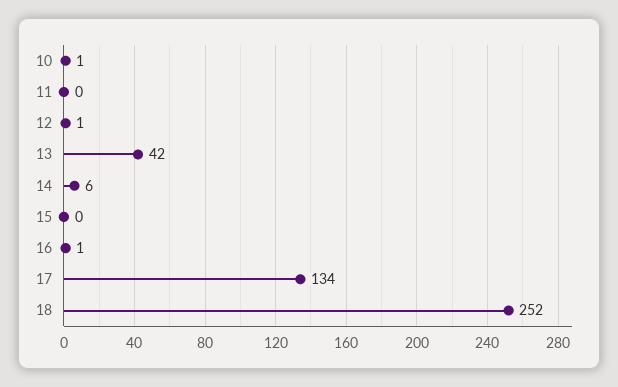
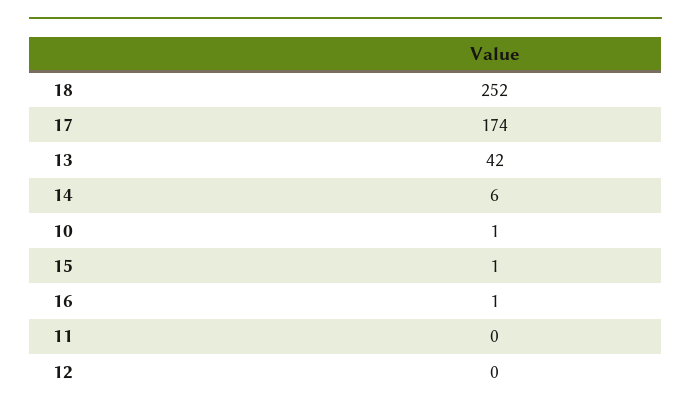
12: 1 -> 0
15: 0 -> 1
17: 134 -> 174

